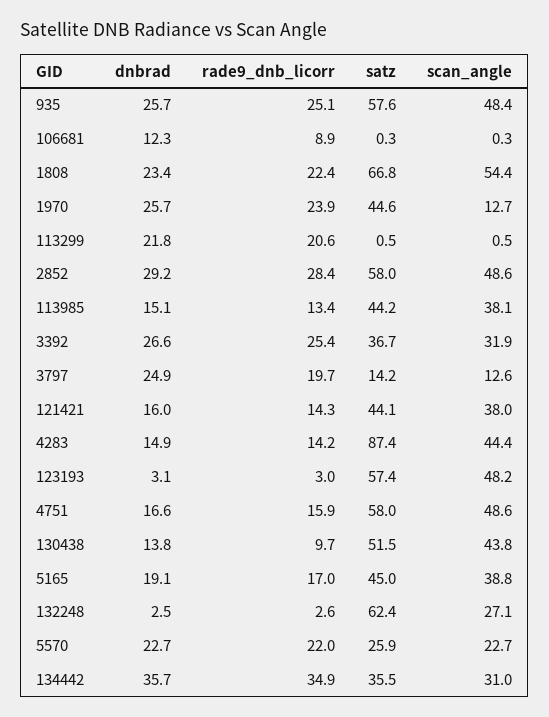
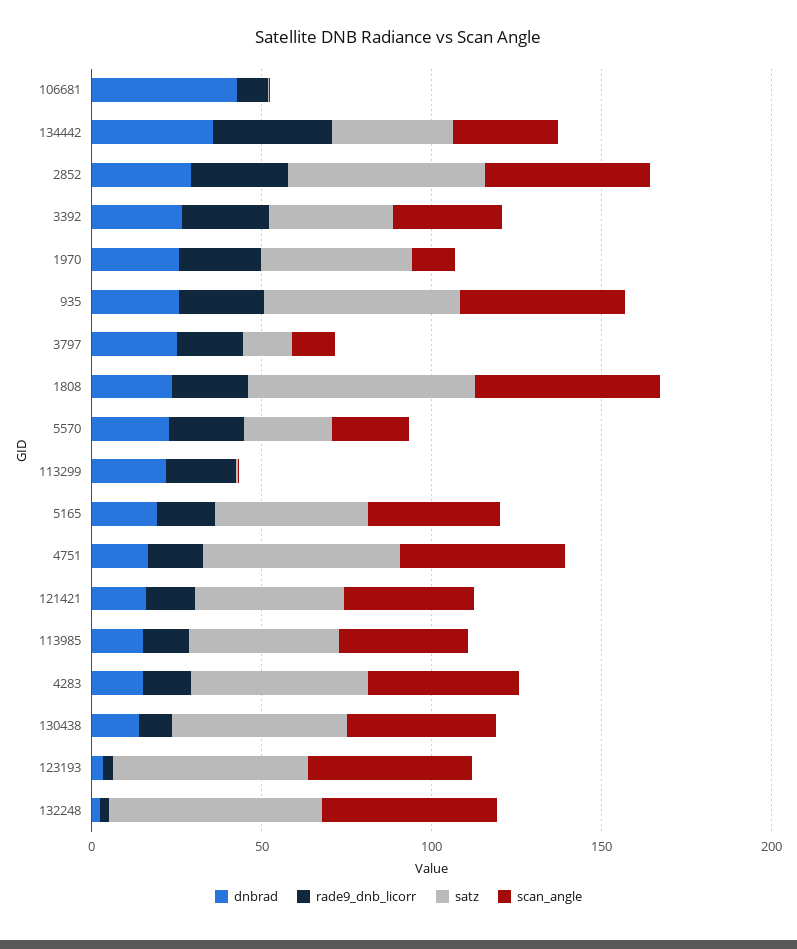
dnbrad, 106681: 12.3 -> 40
satz, 4283: 87.4 -> 50
scan_angle, 132248: 27.1 -> 50

